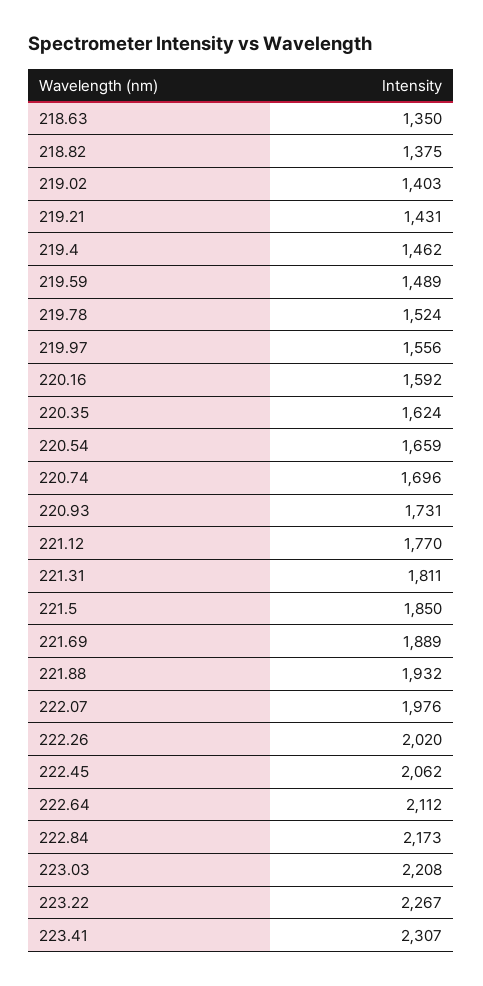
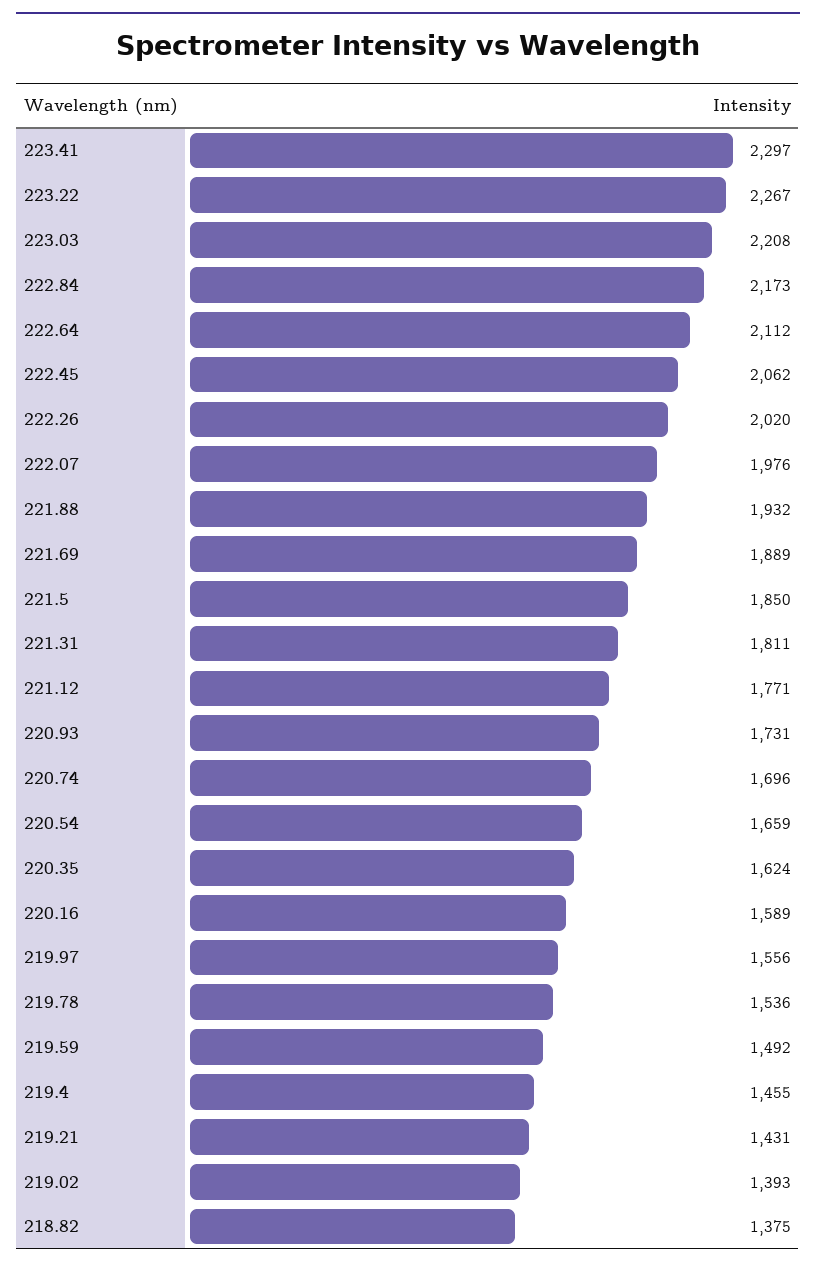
218.63: 1350 -> none
219.02: 1403 -> 1393
219.4: 1462 -> 1455
219.59: 1489 -> 1492
219.78: 1524 -> 1536
220.16: 1592 -> 1589
221.12: 1770 -> 1771
223.41: 2307 -> 2297

